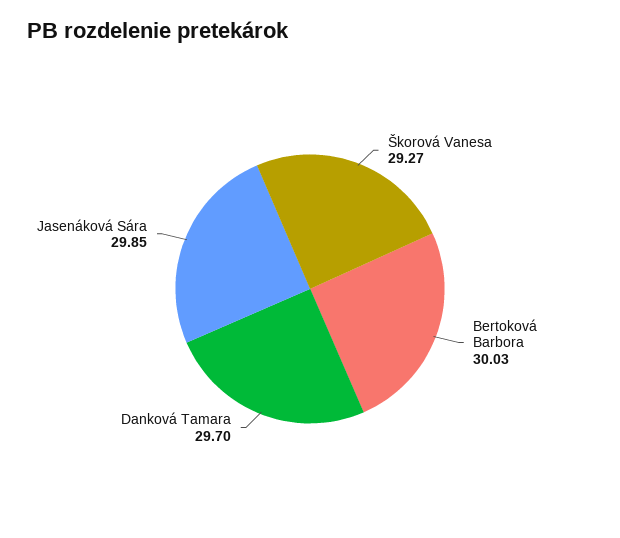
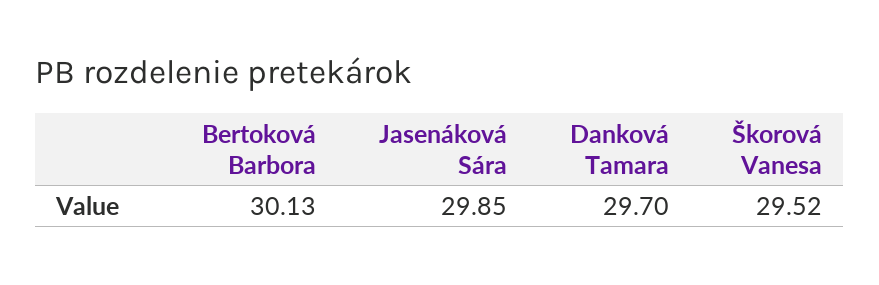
Škorová Vanesa: 29.27 -> 29.52
Bertoková Barbora: 30.03 -> 30.13

